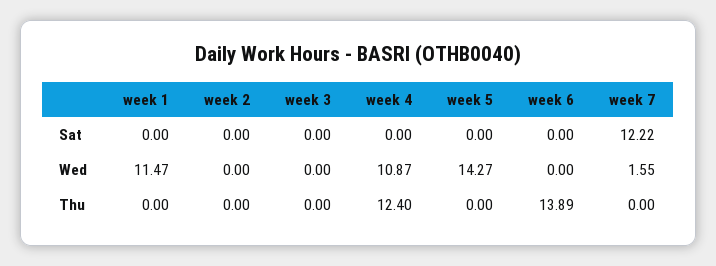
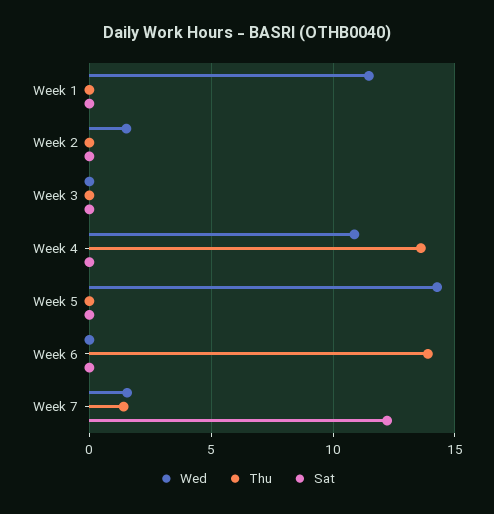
Wed, week 2: 0 -> 1.5
Thu, week 4: 12.4 -> 13.5
Thu, week 7: 0 -> 1.5

